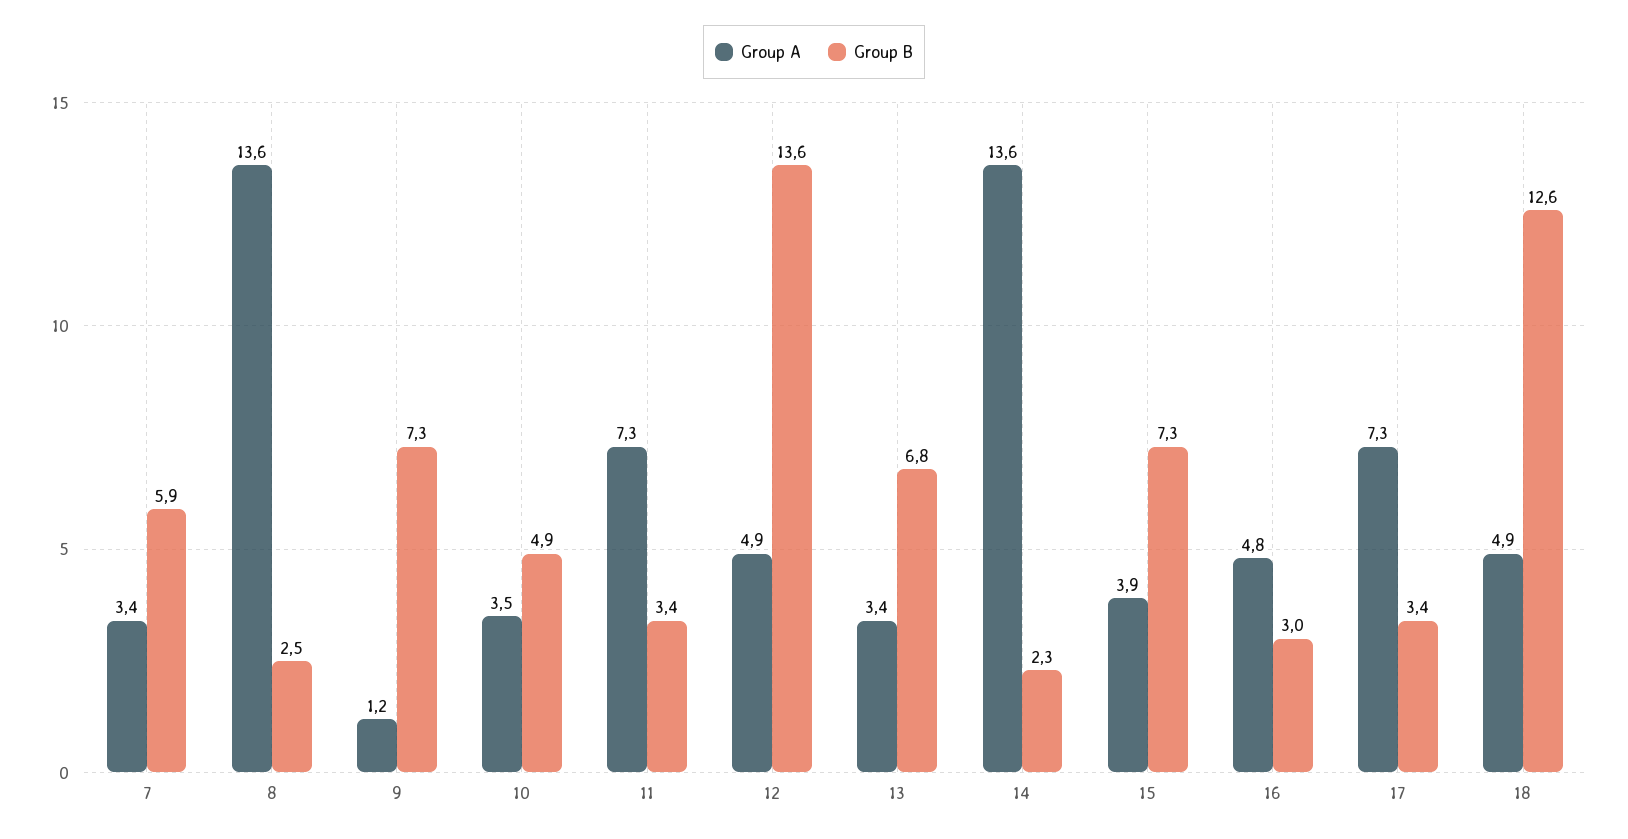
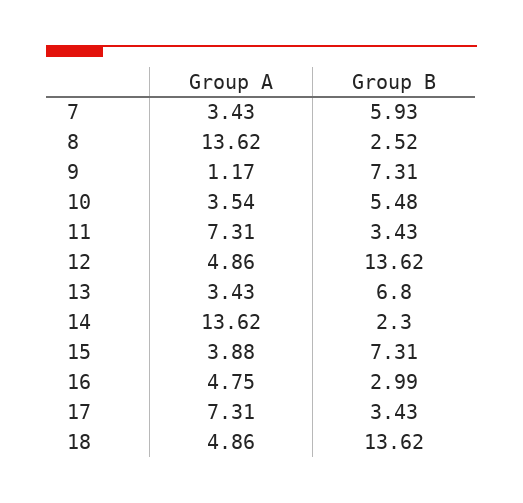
Group B, 10: 4.9 -> 5.48
Group B, 18: 12.6 -> 13.62

